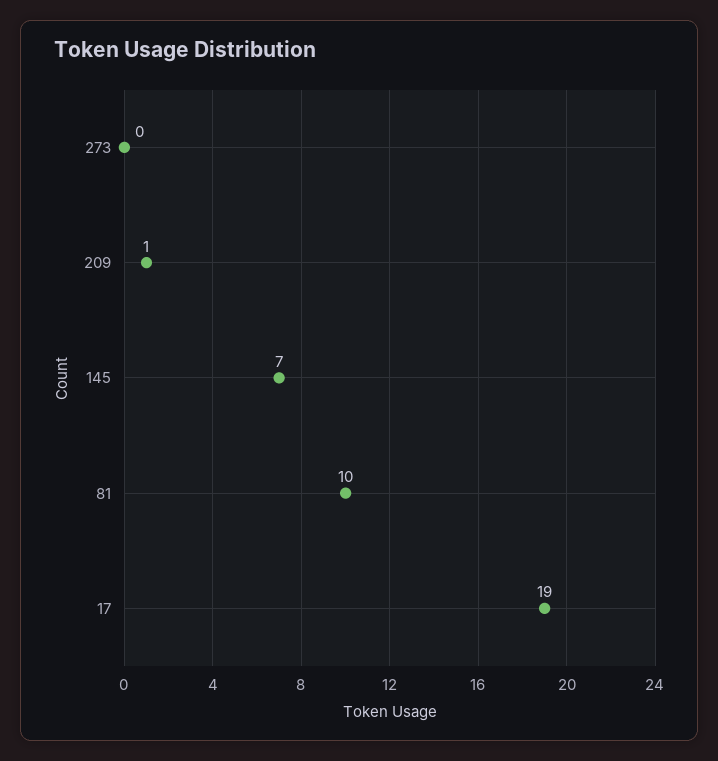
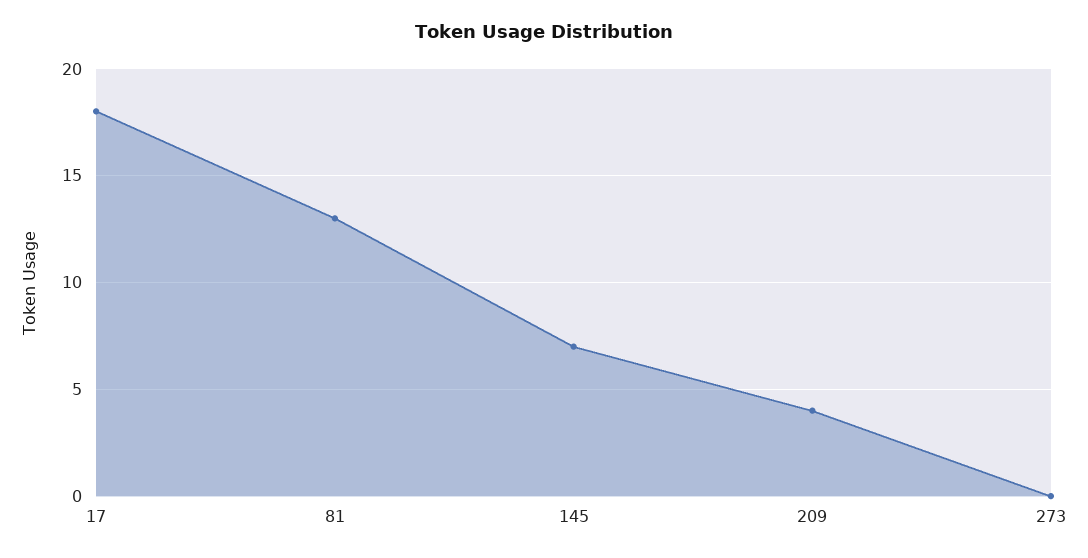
209: 1 -> 4
81: 10 -> 13
17: 19 -> 18

